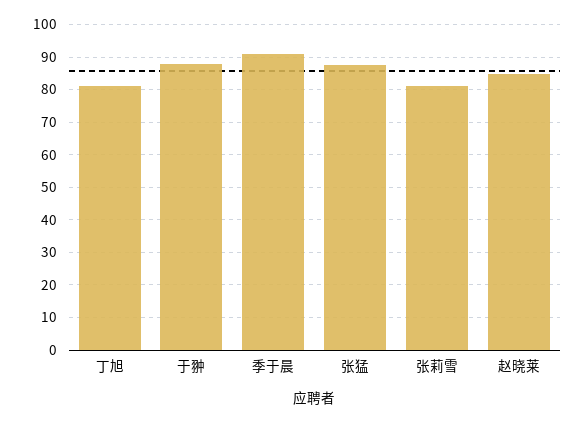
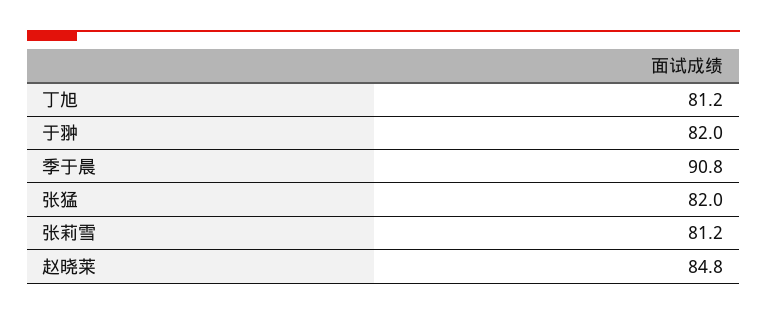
于翀: 88 -> 82
张猛: 88 -> 82

